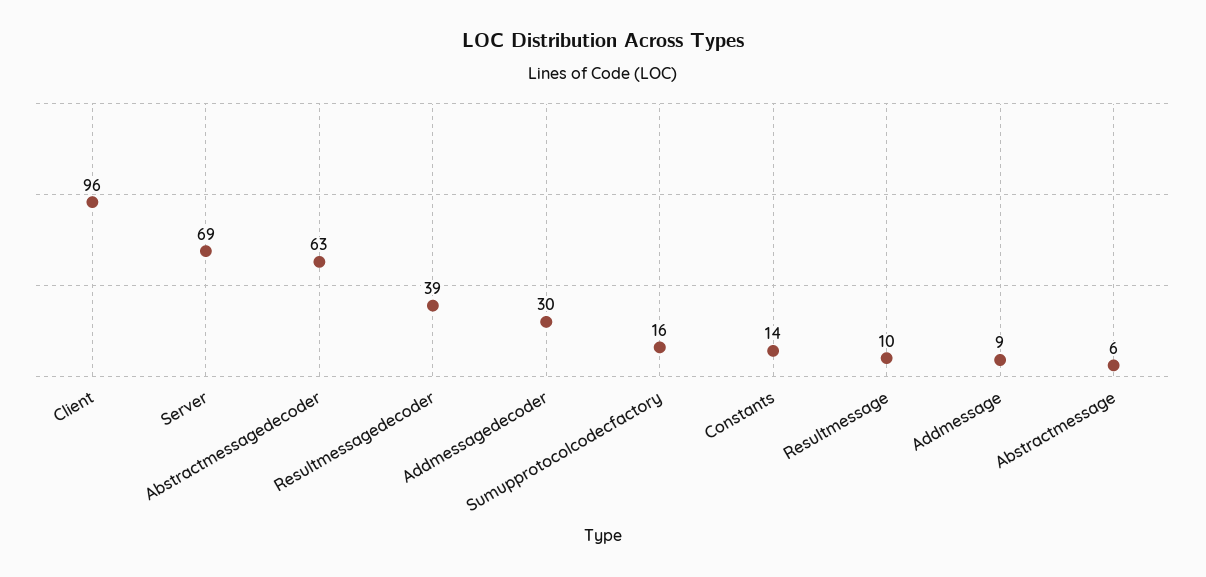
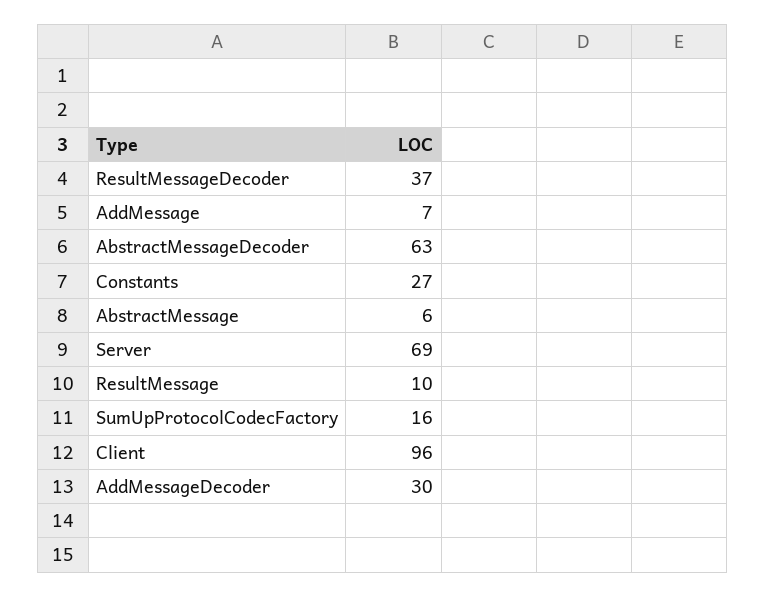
Resultmessagedecoder: 39 -> 37
Constants: 14 -> 27
Addmessage: 9 -> 7

